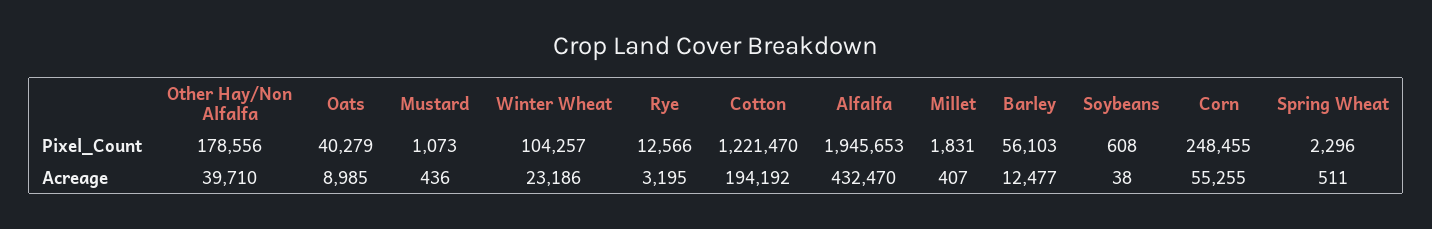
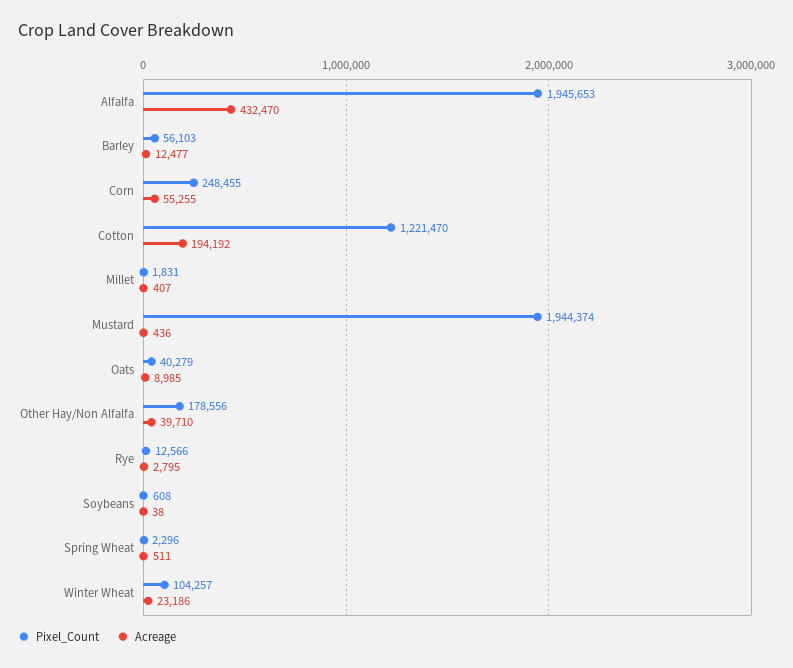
Pixel_Count, Mustard: 1073 -> 1944374
Acreage, Rye: 3195 -> 2795

